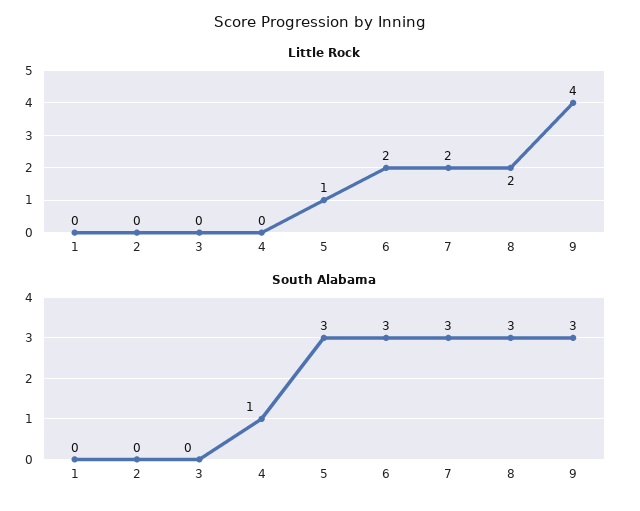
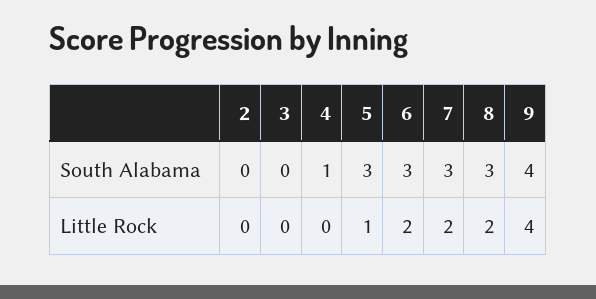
Little Rock, 1: 0 -> none
South Alabama, 1: 0 -> none
South Alabama, 9: 3 -> 4

